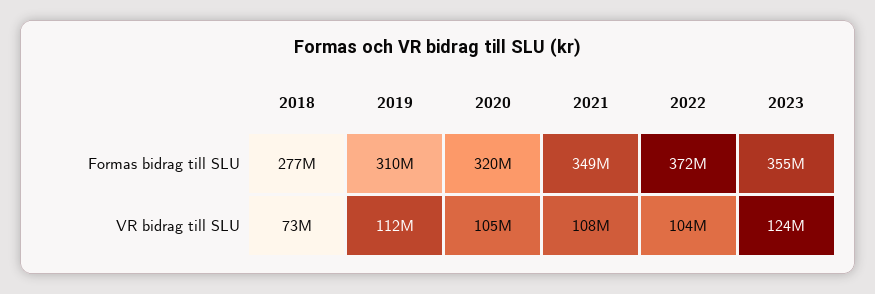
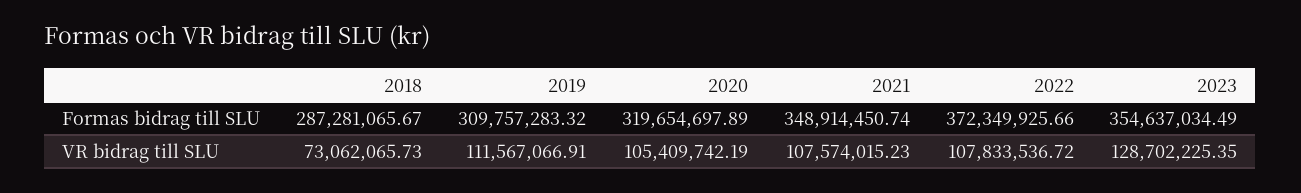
2018, Formas bidrag till SLU: 277000000 -> 287281065.67
2022, VR bidrag till SLU: 104000000 -> 107833536.72
2023, VR bidrag till SLU: 124000000 -> 128702225.35

